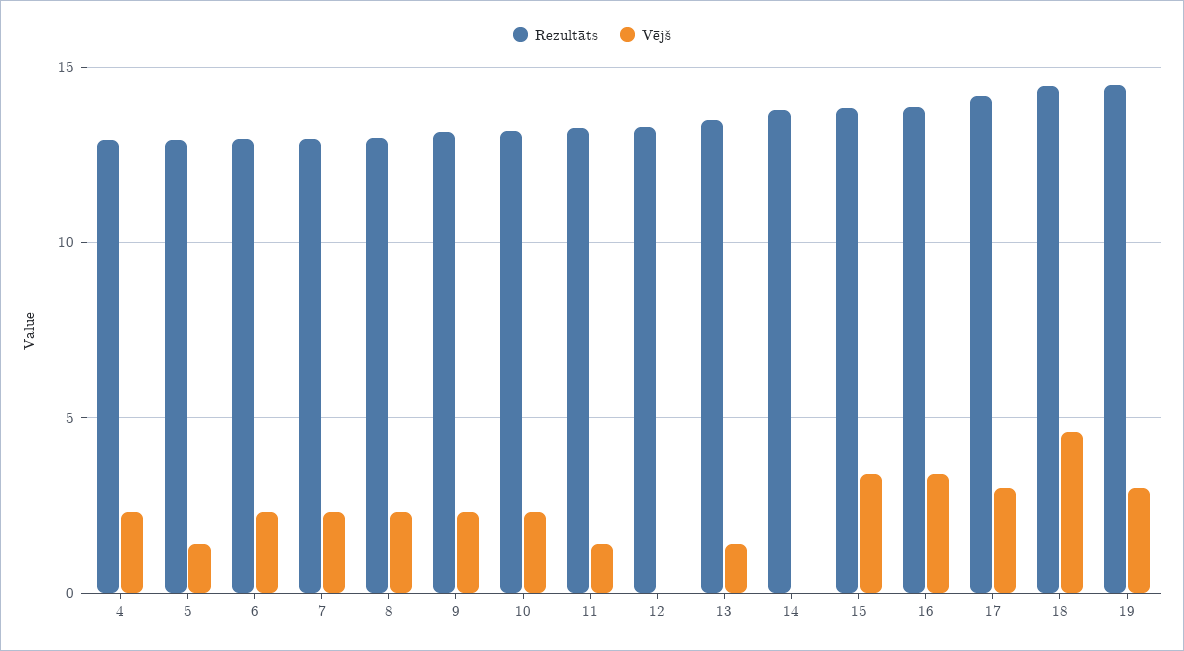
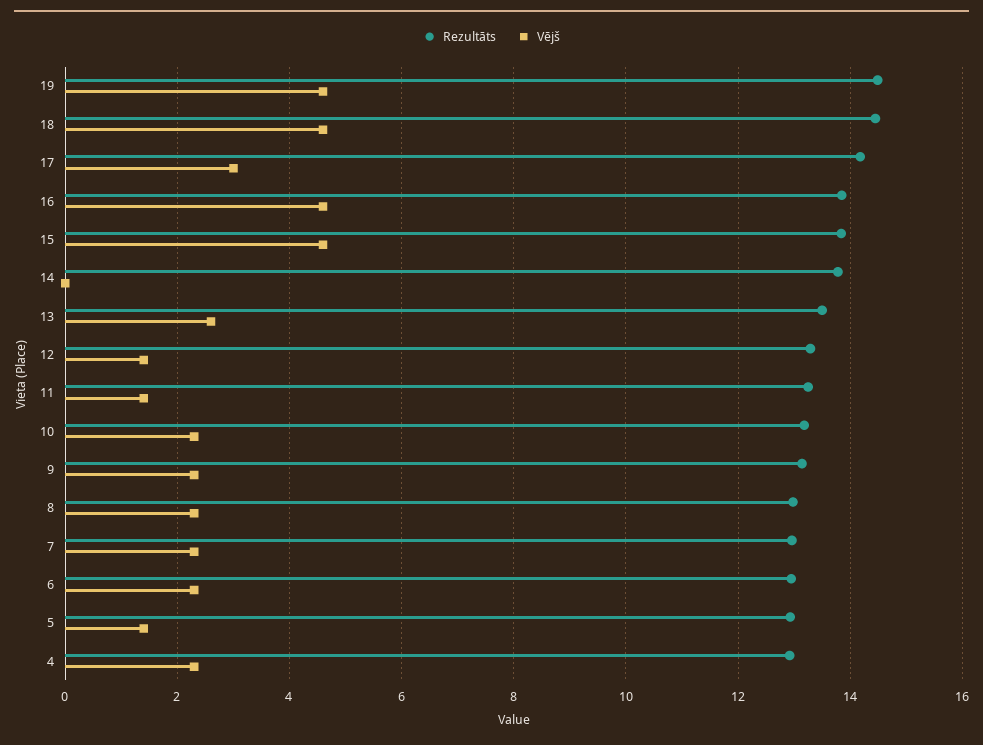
Vējš, 12: 0 -> 1.4
Vējš, 13: 1.5 -> 2.6
Vējš, 15: 3.5 -> 4.6
Vējš, 16: 3.5 -> 4.6
Vējš, 19: 3 -> 4.6

